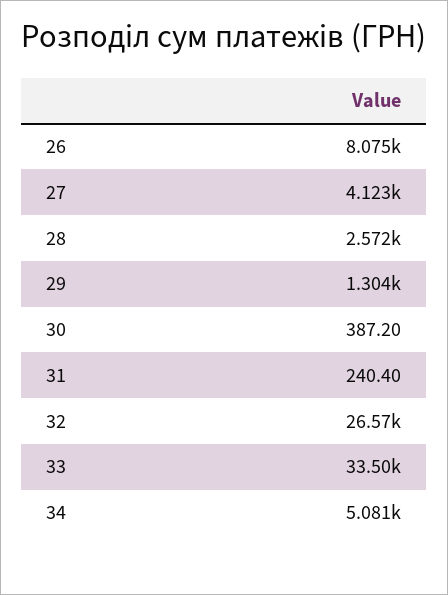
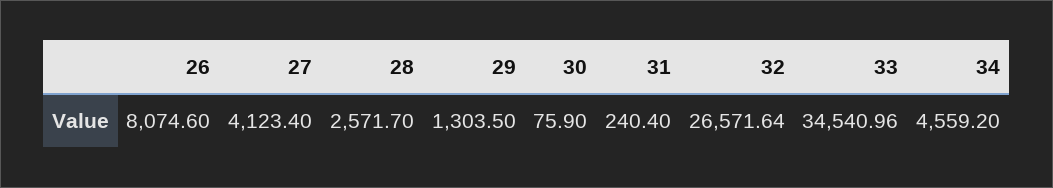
30: 387.2 -> 75.9
33: 33500 -> 34540.96
34: 5081 -> 4559.2

